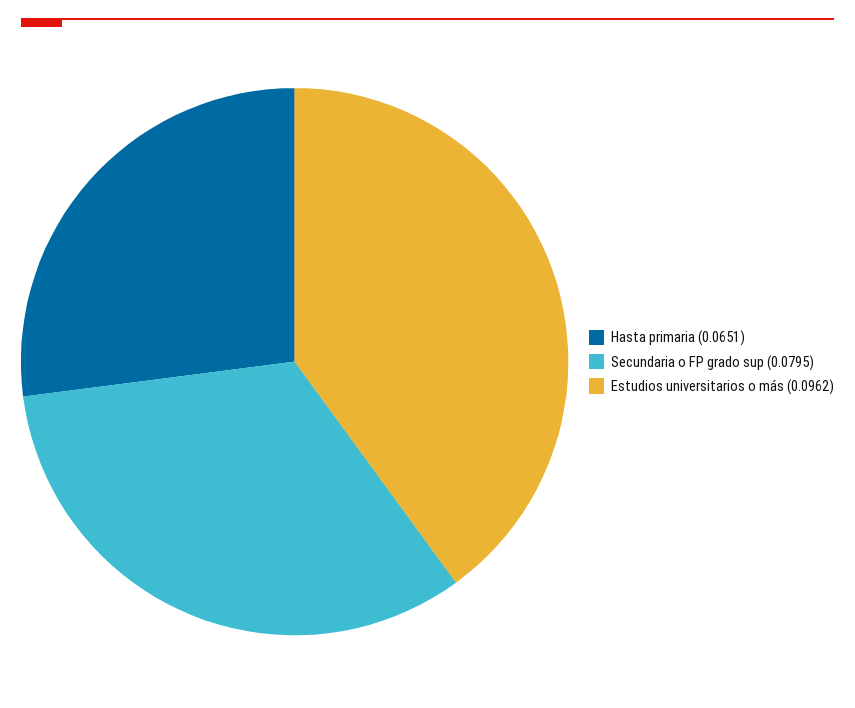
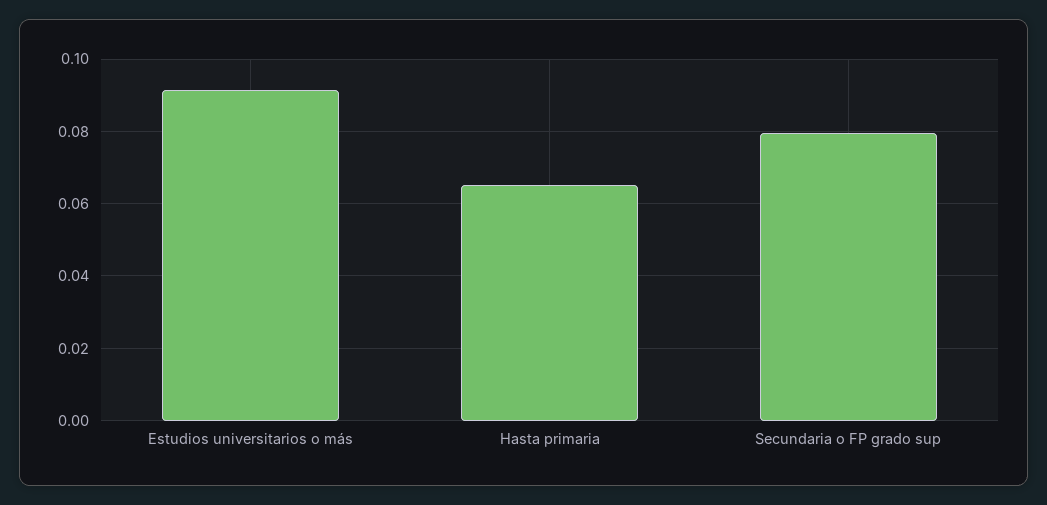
Estudios universitarios o más: 0.0962 -> 0.092

